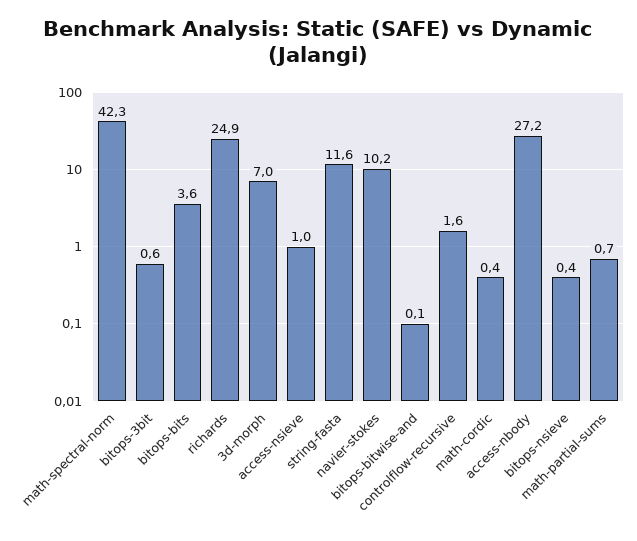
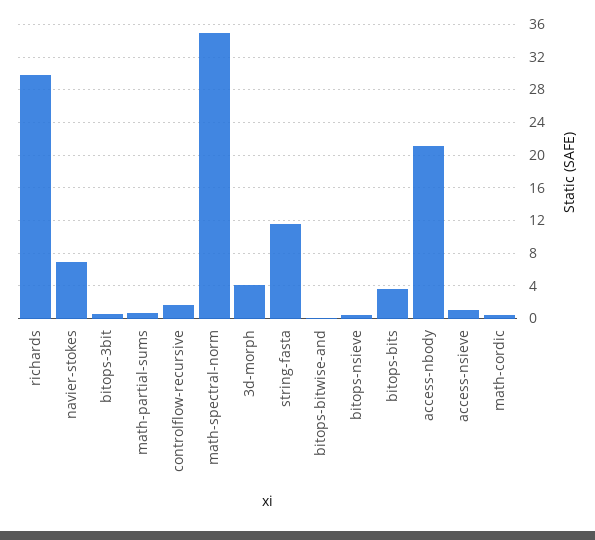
math-spectral-norm: 42.3 -> 35
richards: 24.9 -> 30
3d-morph: 7 -> 4
navier-stokes: 10.2 -> 7
access-nbody: 27.2 -> 21

